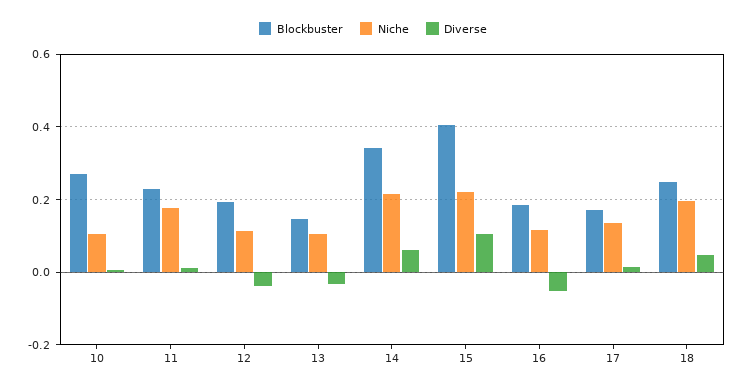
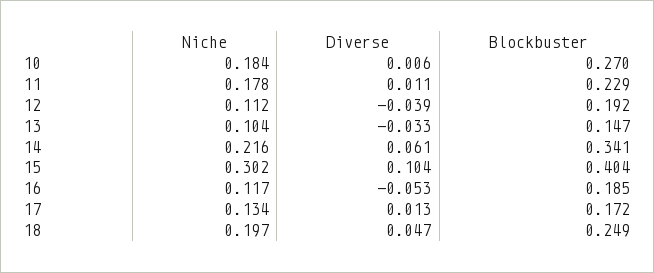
Niche, 10: 0.1 -> 0.184
Niche, 15: 0.22 -> 0.302

